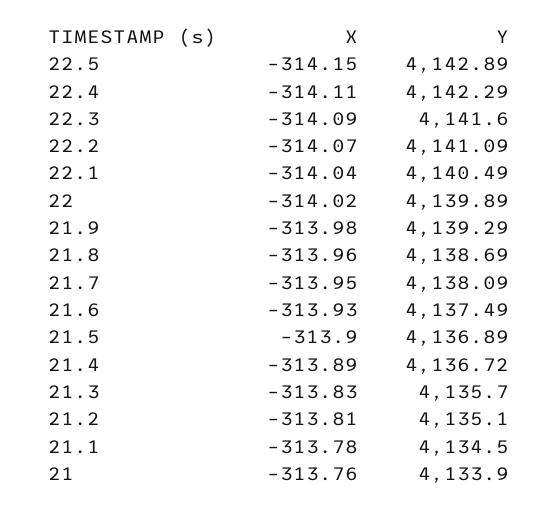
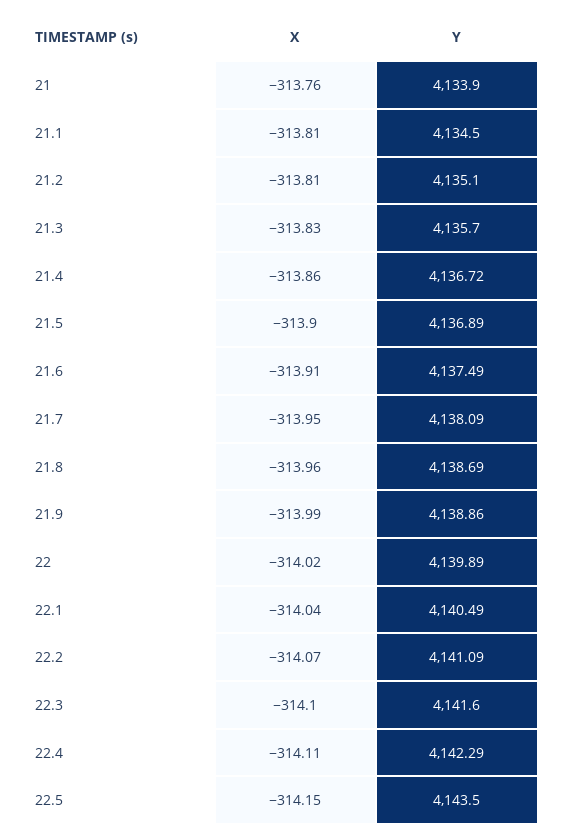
Y, 22.5: 4142.89 -> 4143.5
X, 22.3: -314.09 -> -314.1
X, 21.9: -313.98 -> -313.99
Y, 21.9: 4139.29 -> 4138.86
X, 21.6: -313.93 -> -313.91
X, 21.4: -313.89 -> -313.86
X, 21.1: -313.78 -> -313.81

